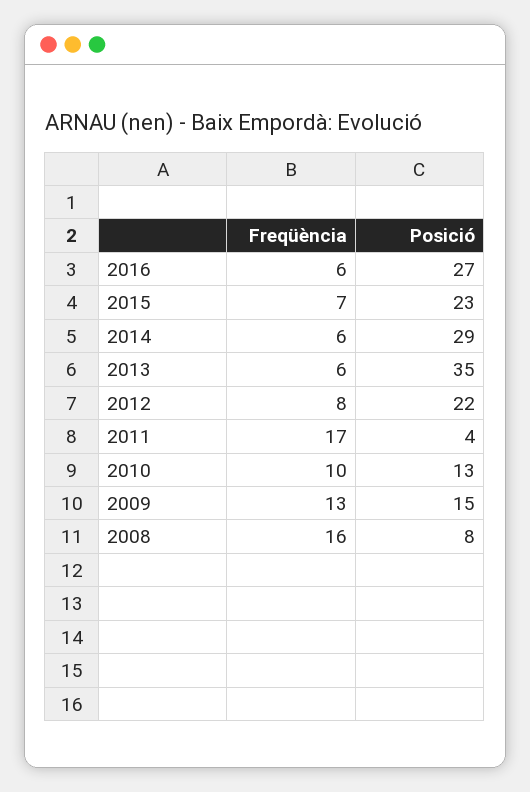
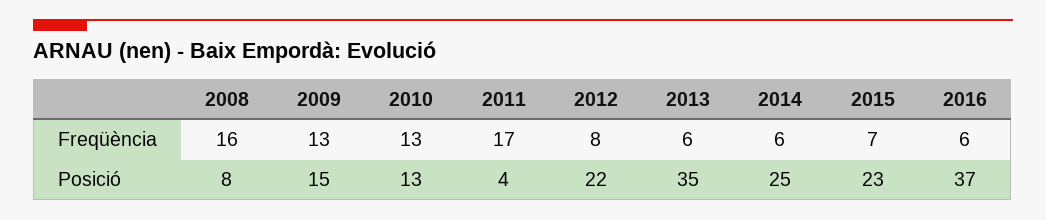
Posició, 2016: 27 -> 37
Posició, 2014: 29 -> 25
Freqüència, 2010: 10 -> 13

